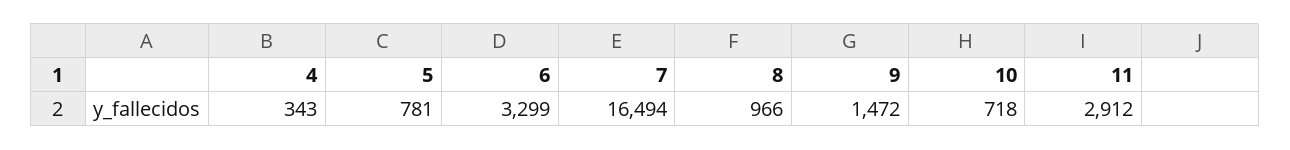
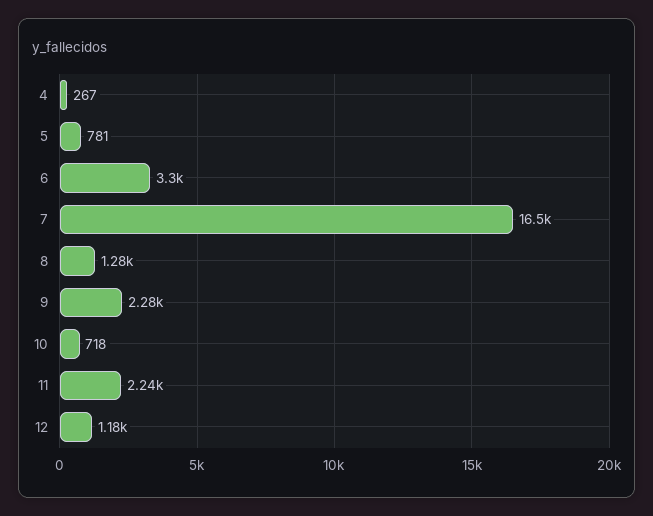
4: 343 -> 267
8: 966 -> 1280
9: 1472 -> 2280
11: 2912 -> 2240
12: none -> 1180

